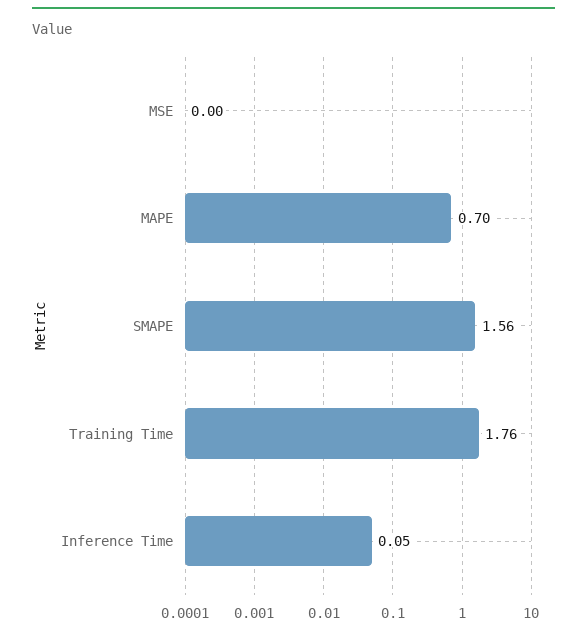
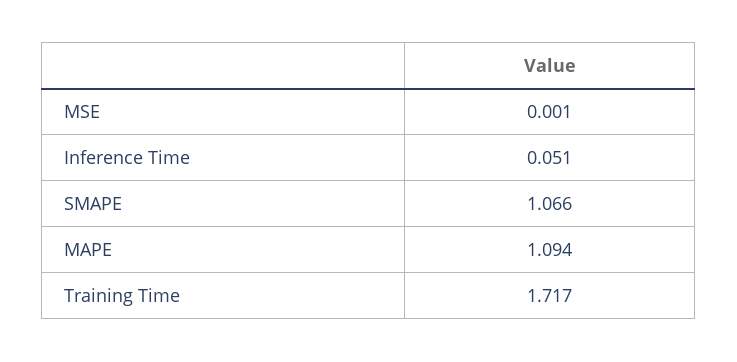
MAPE: 0.7 -> 1.094
SMAPE: 1.56 -> 1.066
Training Time: 1.76 -> 1.717

